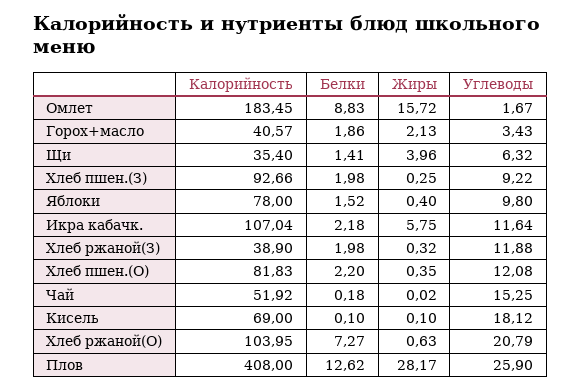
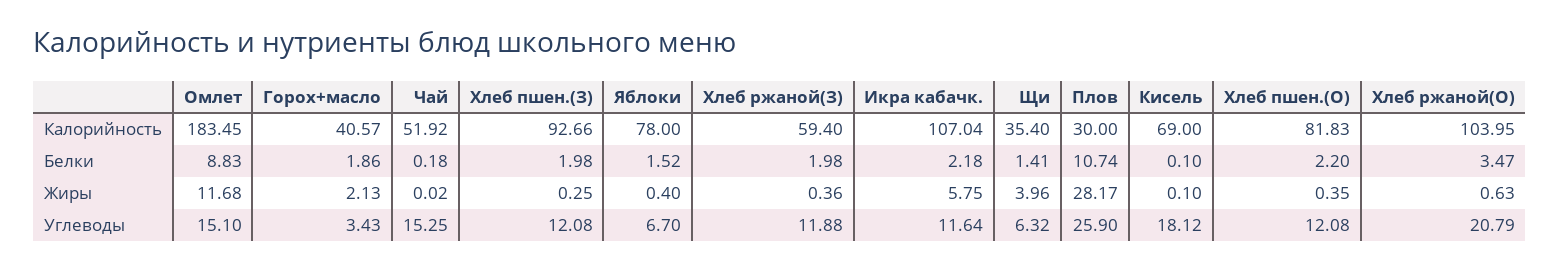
Жиры, Омлет: 15.72 -> 11.68
Углеводы, Омлет: 1.67 -> 15.1
Углеводы, Хлеб пшен.(З): 9.22 -> 12.08
Углеводы, Яблоки: 9.8 -> 6.7
Калорийность, Хлеб ржаной(З): 38.9 -> 59.4
Жиры, Хлеб ржаной(З): 0.32 -> 0.36
Белки, Хлеб ржаной(О): 7.27 -> 3.47
Калорийность, Плов: 408 -> 30
Белки, Плов: 12.62 -> 10.74

